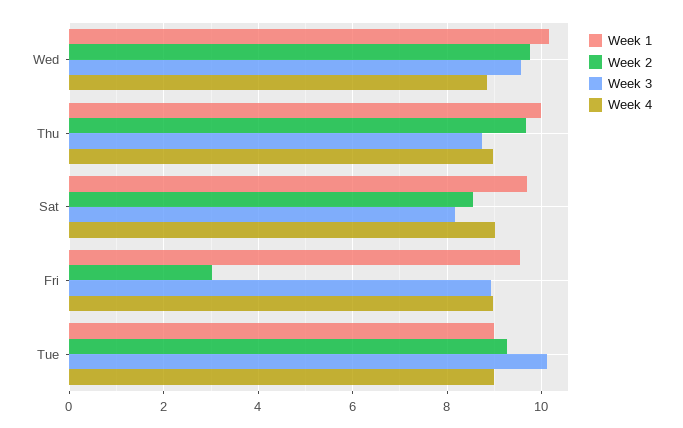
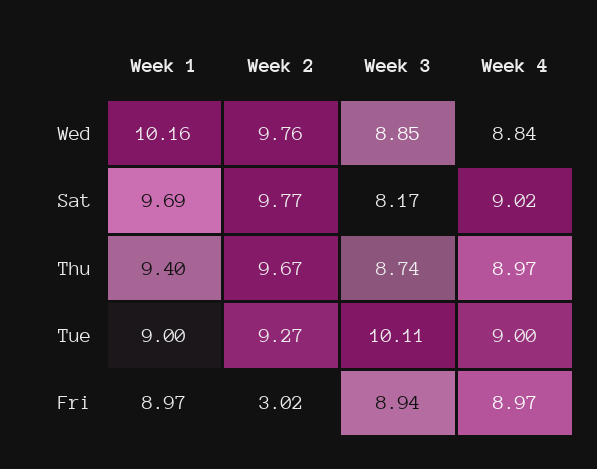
Week 3, Wed: 9.6 -> 8.85
Week 1, Thu: 10 -> 9.4
Week 2, Sat: 8.6 -> 9.77
Week 1, Fri: 9.6 -> 8.97

